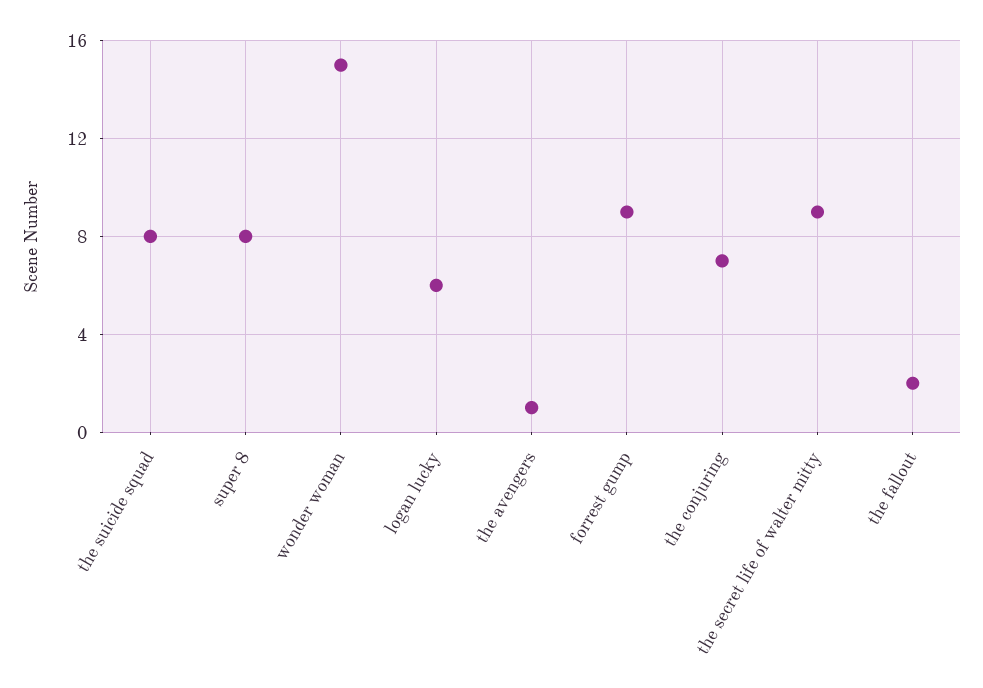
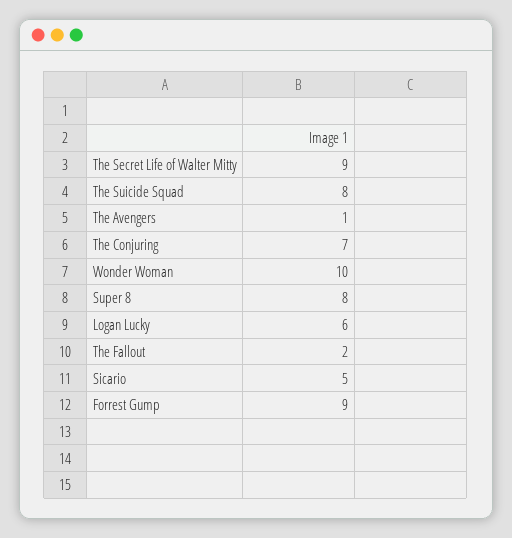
wonder woman: 15 -> 10
Sicario: none -> 5

